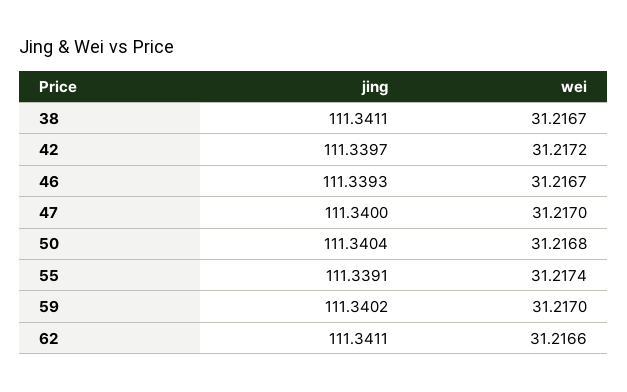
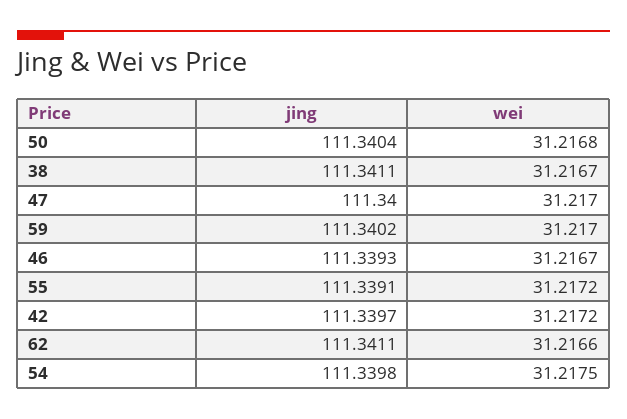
wei, 55: 31.2174 -> 31.2172
jing, 54: none -> 111.3398
wei, 54: none -> 31.2175

